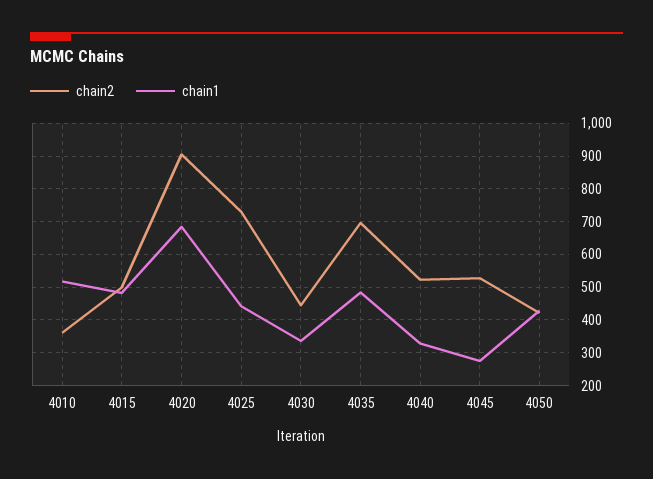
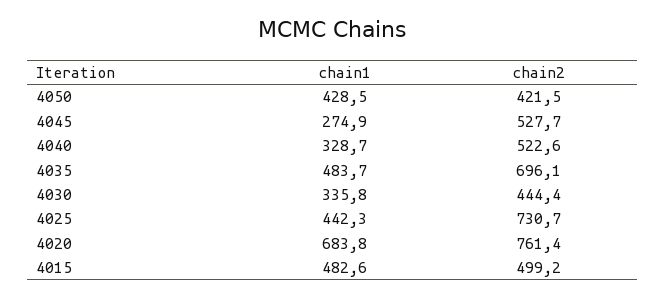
chain2, 4010: 360 -> none
chain1, 4010: 520 -> none
chain2, 4020: 900 -> 761.4

